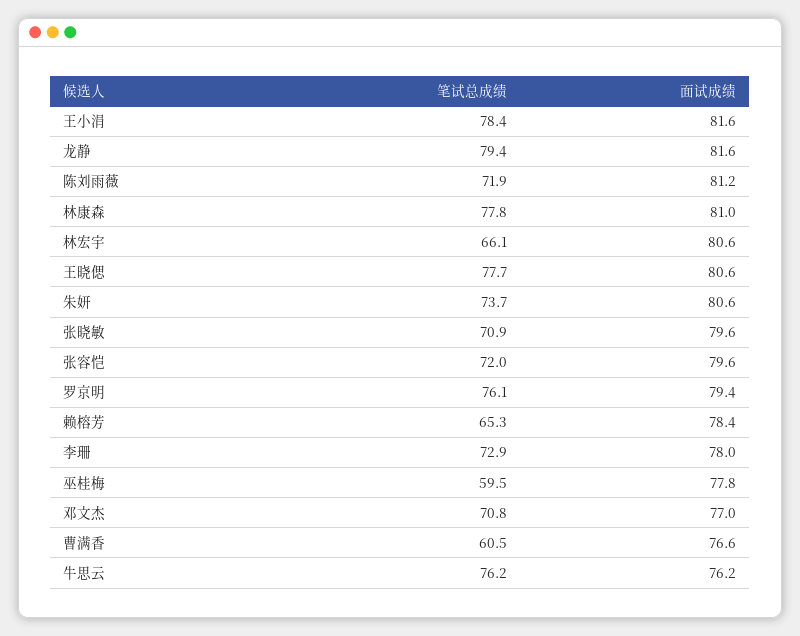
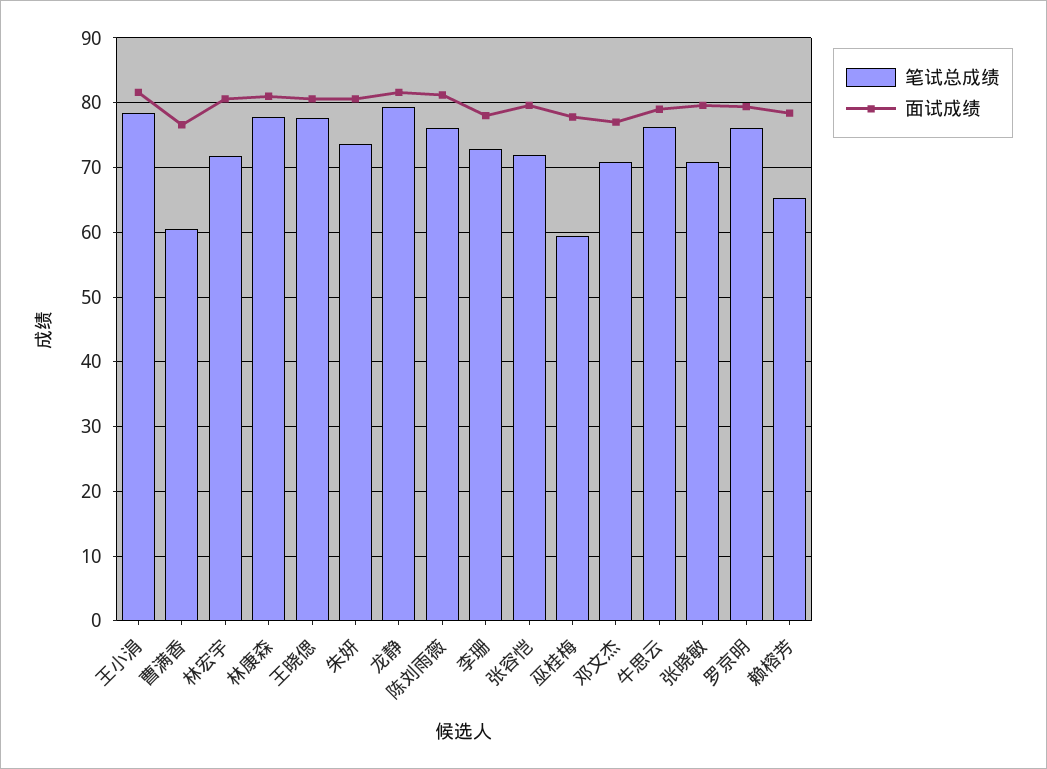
笔试总成绩, 陈刘雨薇: 71.9 -> 76
笔试总成绩, 林宏宇: 66.1 -> 72
面试成绩, 牛思云: 76.2 -> 79

